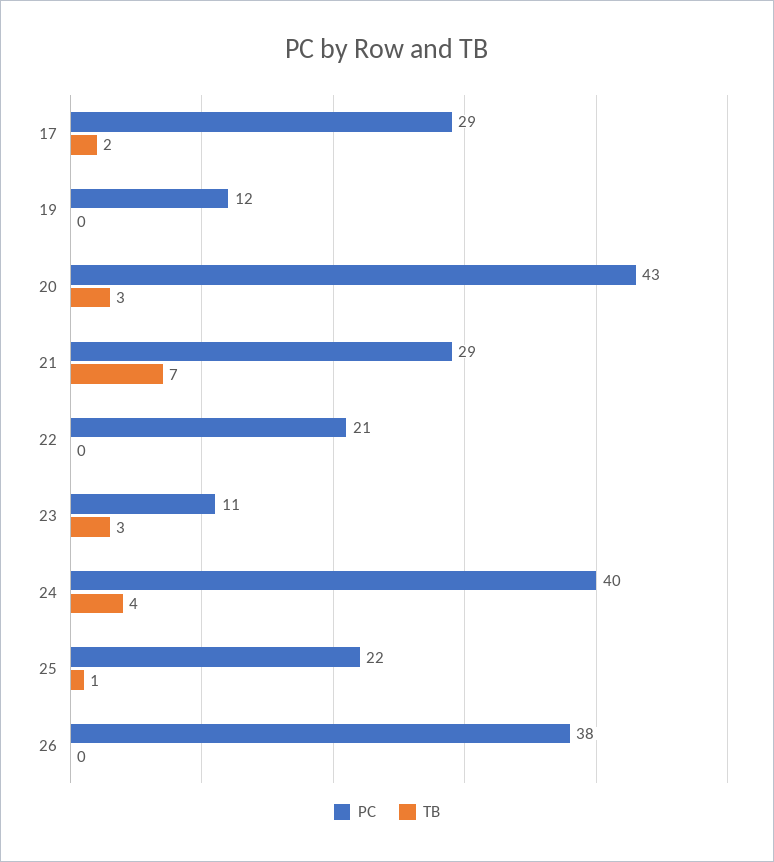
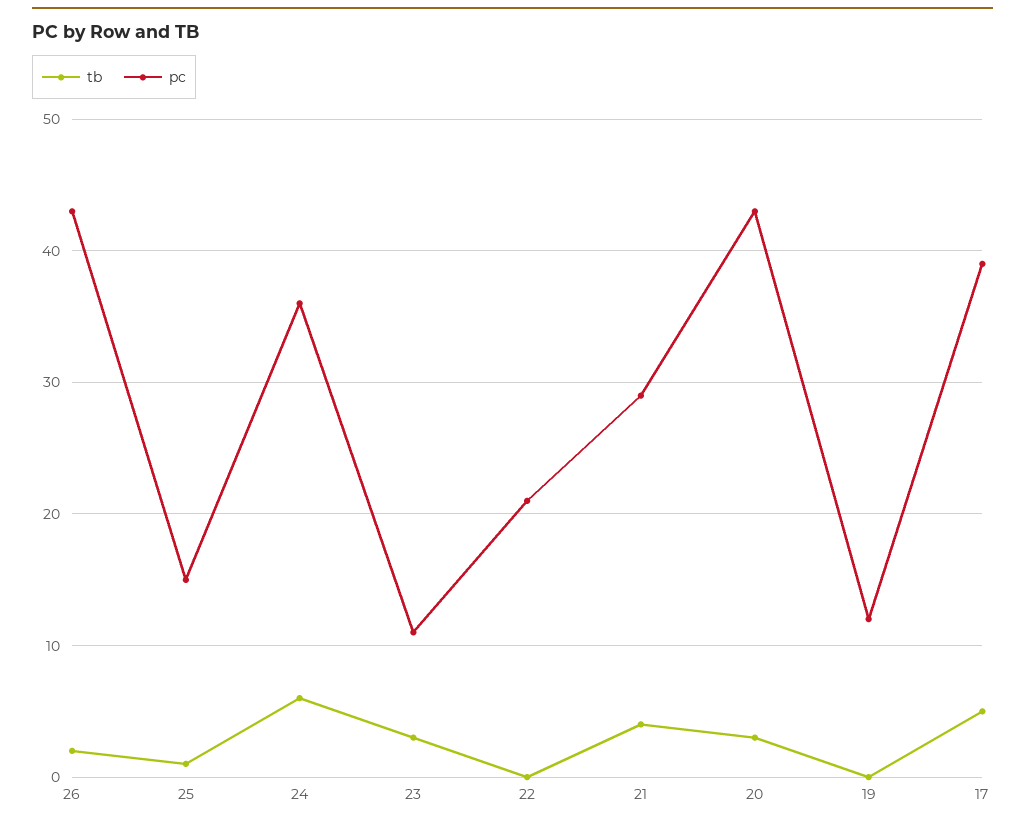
PC, 17: 29 -> 39
TB, 17: 2 -> 5
TB, 21: 7 -> 4
PC, 24: 40 -> 36
TB, 24: 4 -> 6
PC, 25: 22 -> 15
PC, 26: 38 -> 43
TB, 26: 0 -> 2

